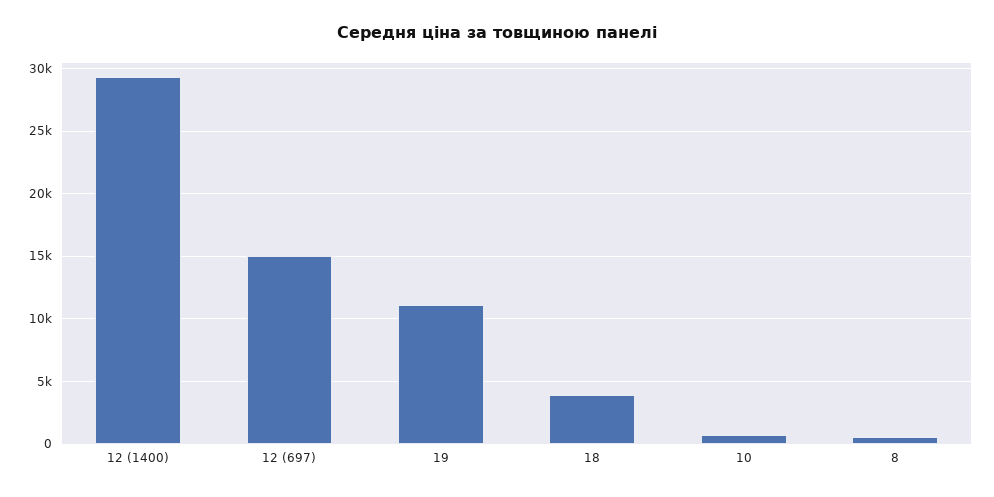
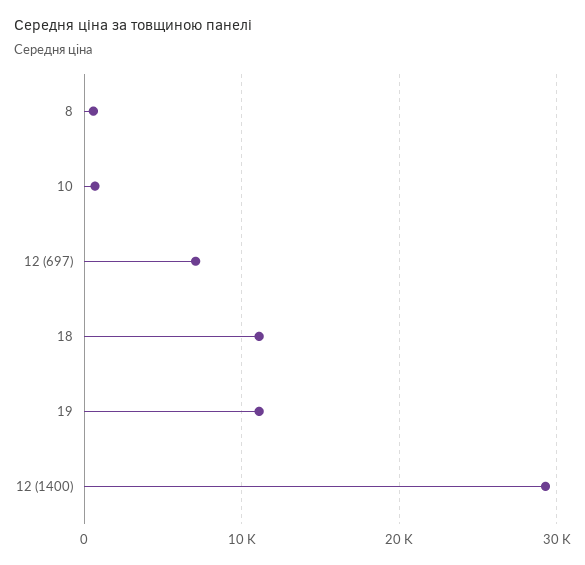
12 (697): 15000 -> 7000
18: 4000 -> 11000

